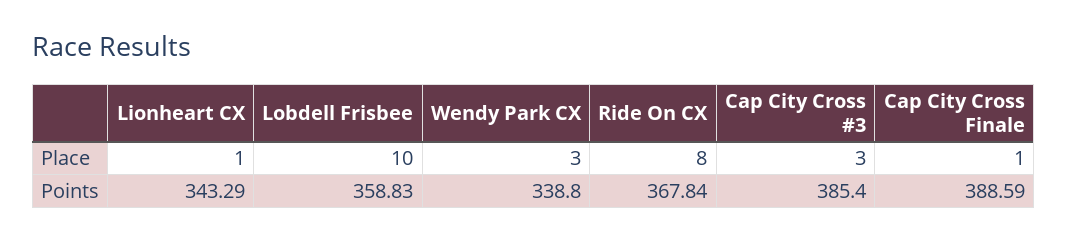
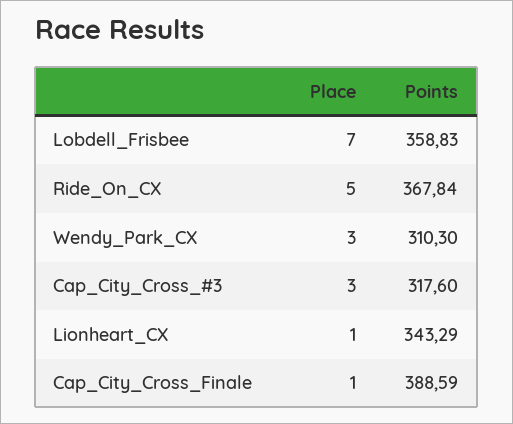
Lobdell Frisbee, Place: 10 -> 7
Ride On CX, Place: 8 -> 5
Wendy Park CX, Points: 338.8 -> 310.3
Cap City Cross #3, Points: 385.4 -> 317.6

